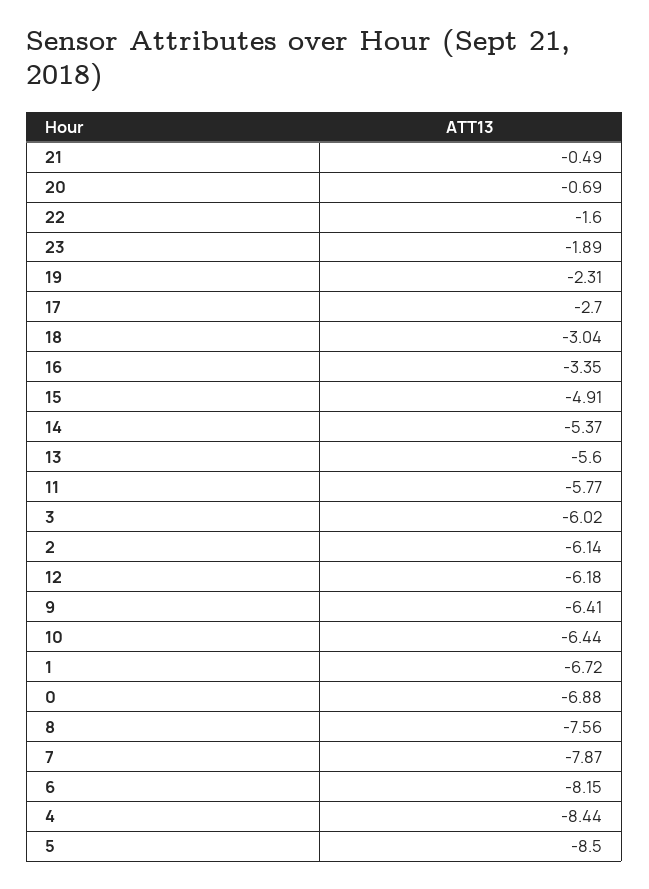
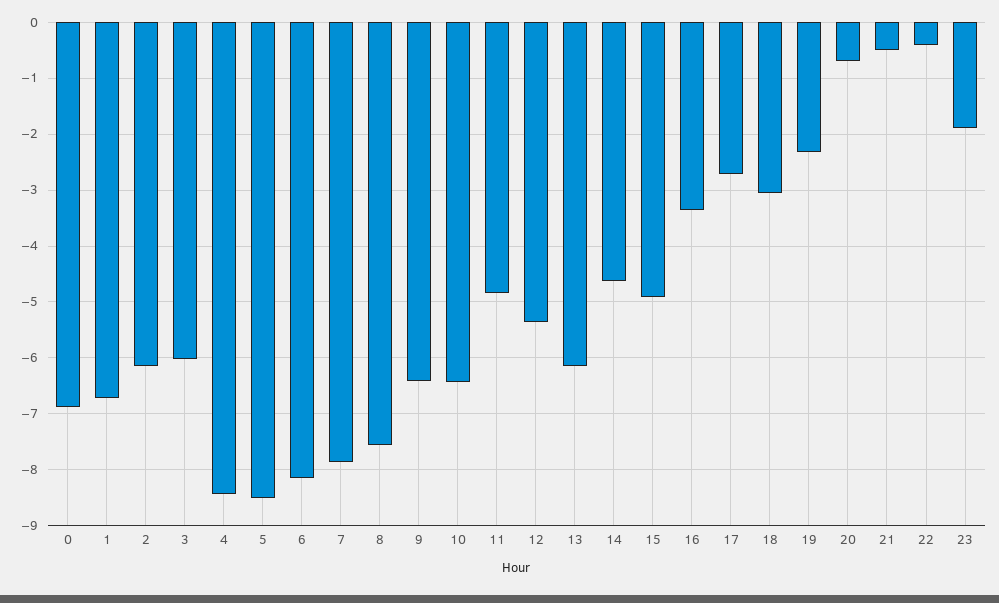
22: -1.6 -> -0.4
14: -5.37 -> -4.6
13: -5.6 -> -6.2
11: -5.77 -> -4.8
12: -6.18 -> -5.4

